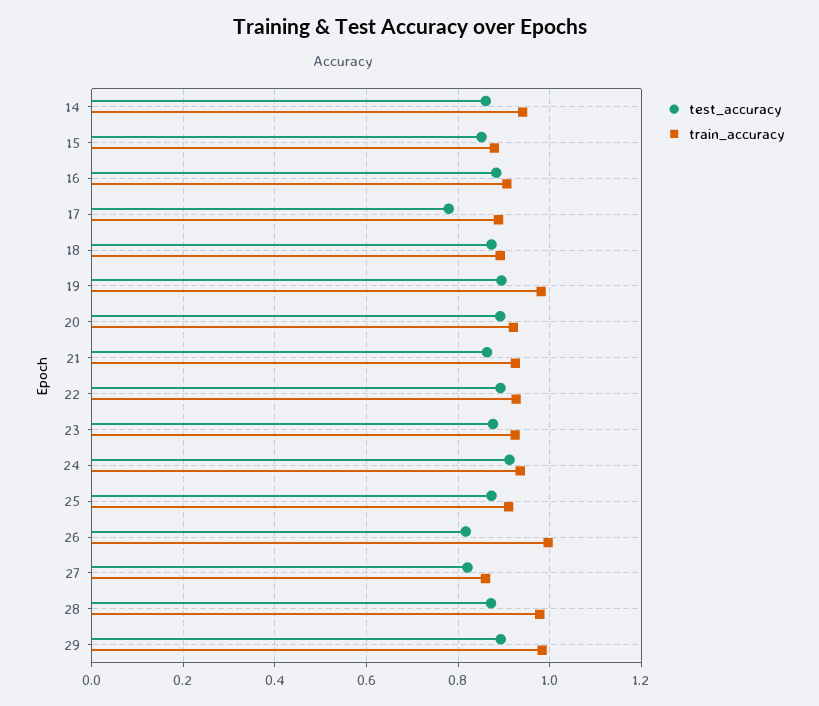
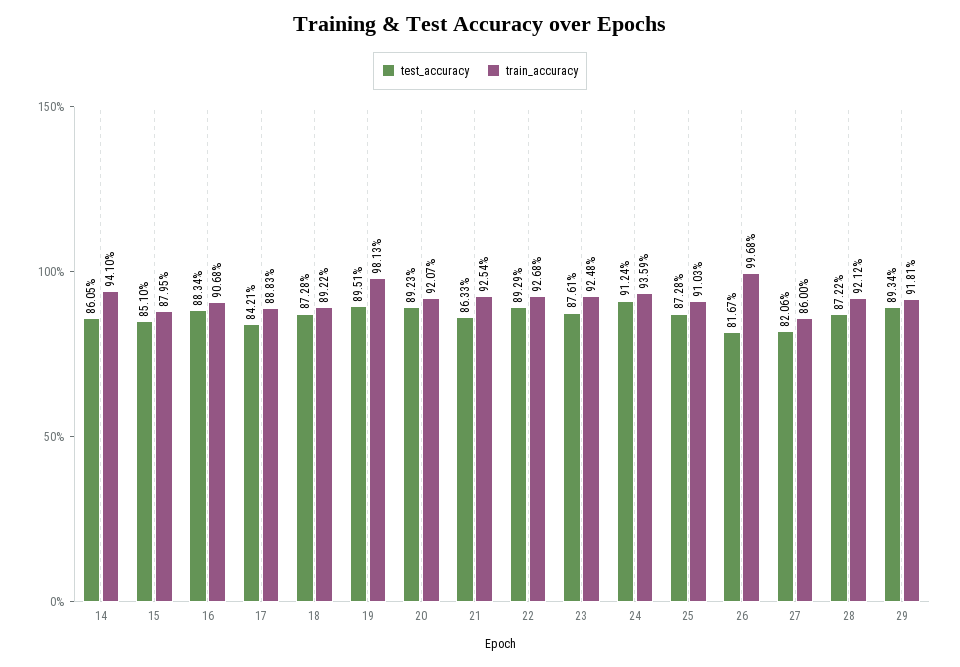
test_accuracy, 17: 0.78 -> 0.8421
train_accuracy, 28: 0.98 -> 0.9212
train_accuracy, 29: 0.98 -> 0.9181

